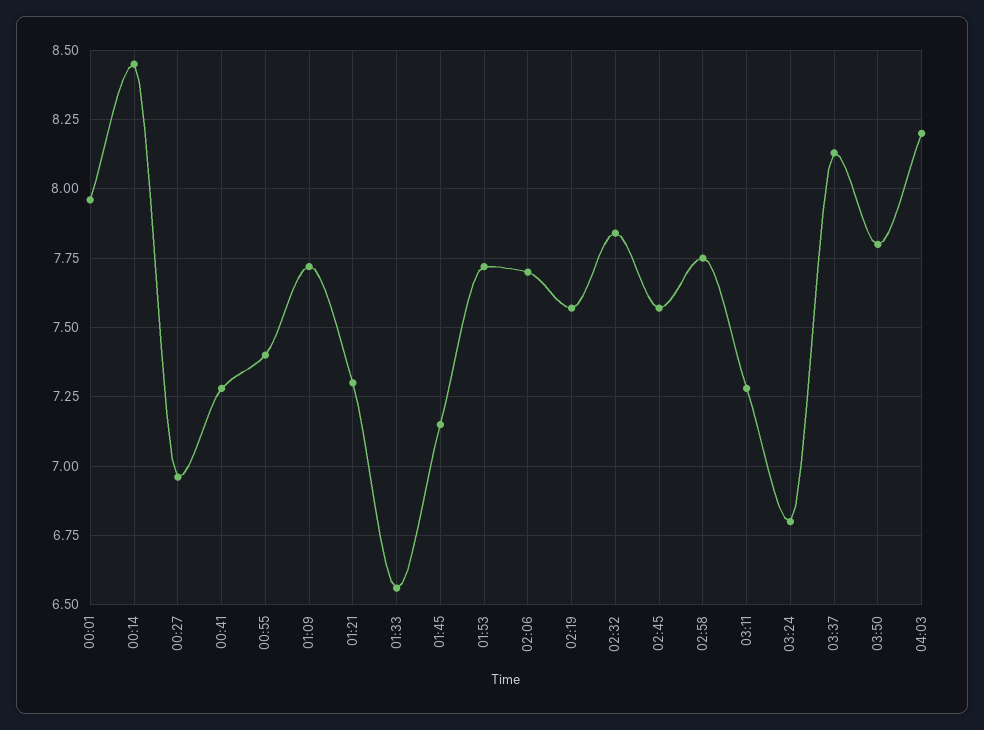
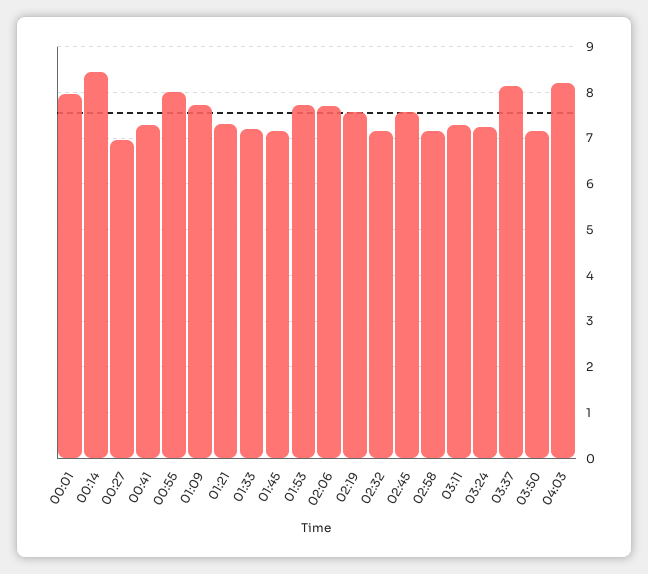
00:55: 7.4 -> 8
01:33: 6.55 -> 7.2
02:32: 7.85 -> 7.2
02:58: 7.75 -> 7.2
03:24: 6.8 -> 7.2
03:50: 7.8 -> 7.2

